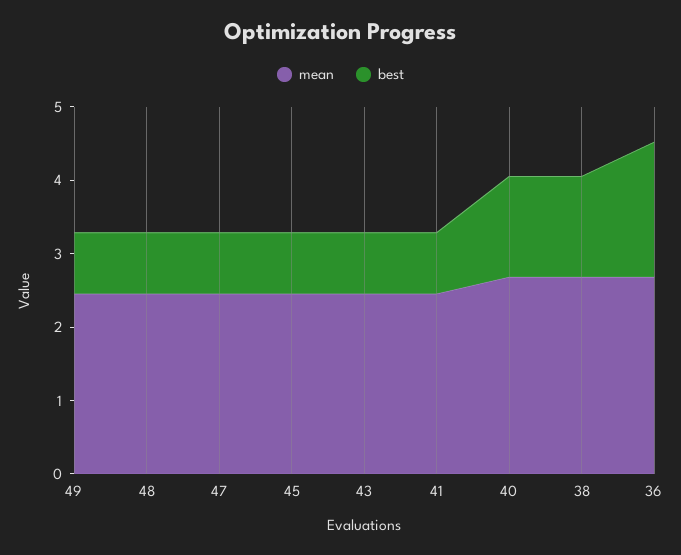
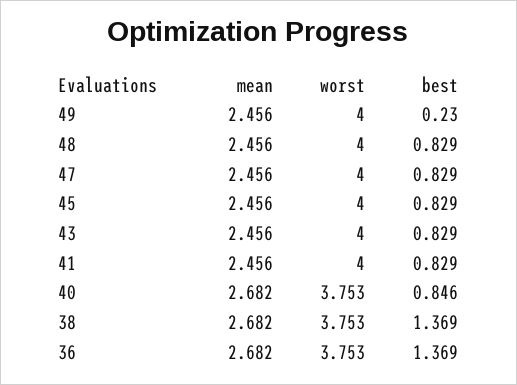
best, 49: 0.8 -> 0.23
best, 40: 1.4 -> 0.846
best, 36: 1.8 -> 1.369
worst, 49: none -> 4
worst, 48: none -> 4
worst, 47: none -> 4
worst, 45: none -> 4
worst, 43: none -> 4
worst, 41: none -> 4
worst, 40: none -> 3.753
worst, 38: none -> 3.753
worst, 36: none -> 3.753

